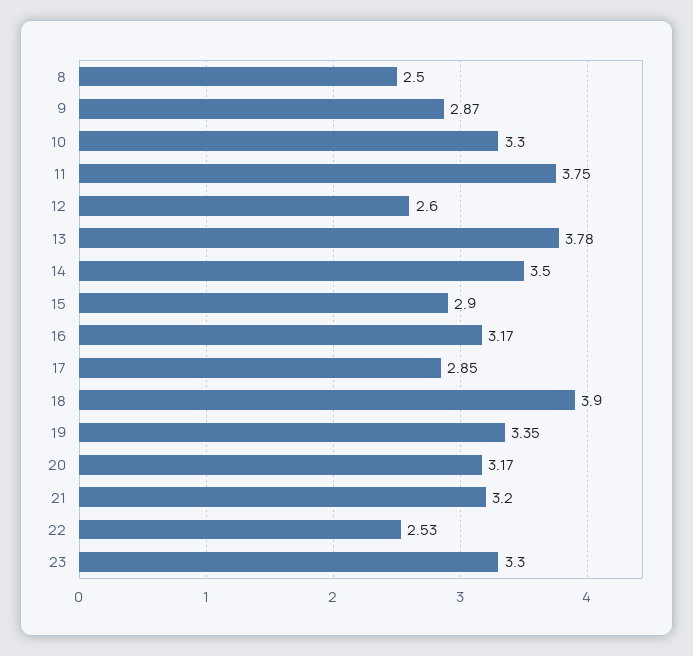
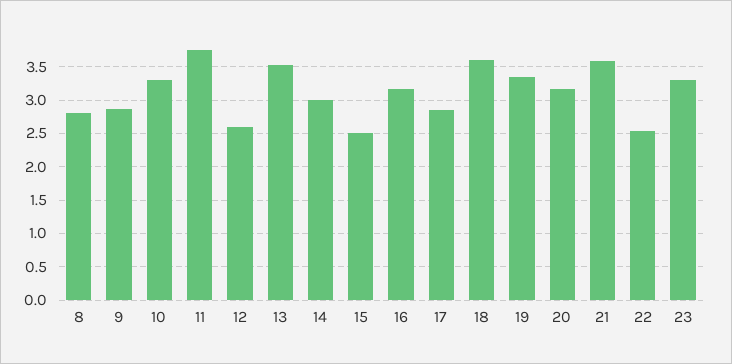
8: 2.5 -> 2.8
13: 3.78 -> 3.5
14: 3.5 -> 3
15: 2.9 -> 2.5
18: 3.9 -> 3.6
21: 3.2 -> 3.6

